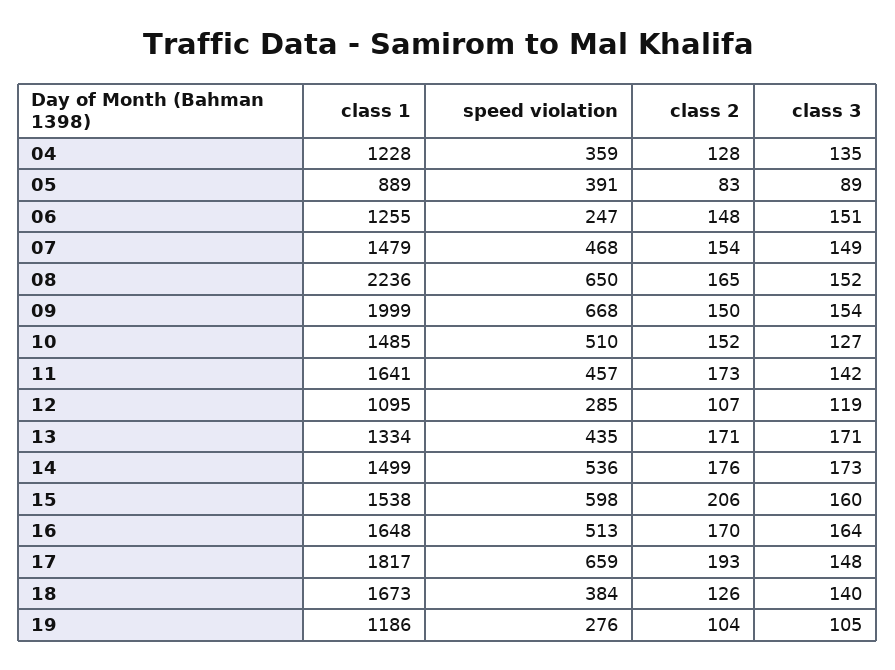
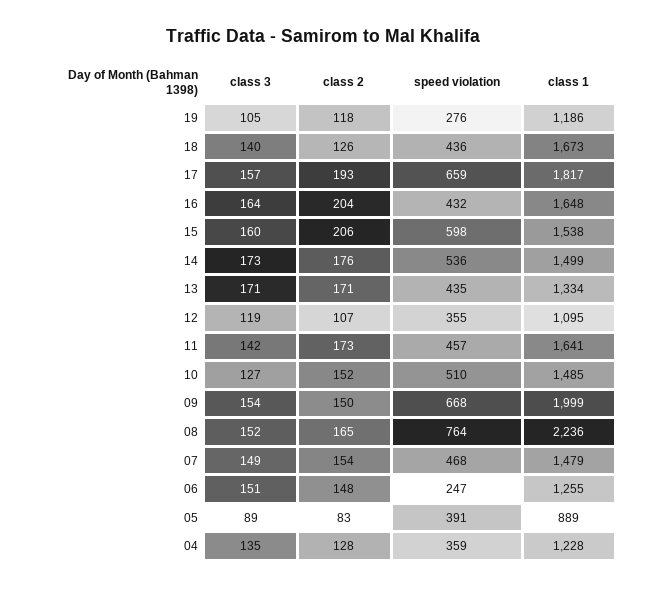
speed violation, 08: 650 -> 764
speed violation, 12: 285 -> 355
speed violation, 16: 513 -> 432
class 2, 16: 170 -> 204
class 3, 17: 148 -> 157
speed violation, 18: 384 -> 436
class 2, 19: 104 -> 118

